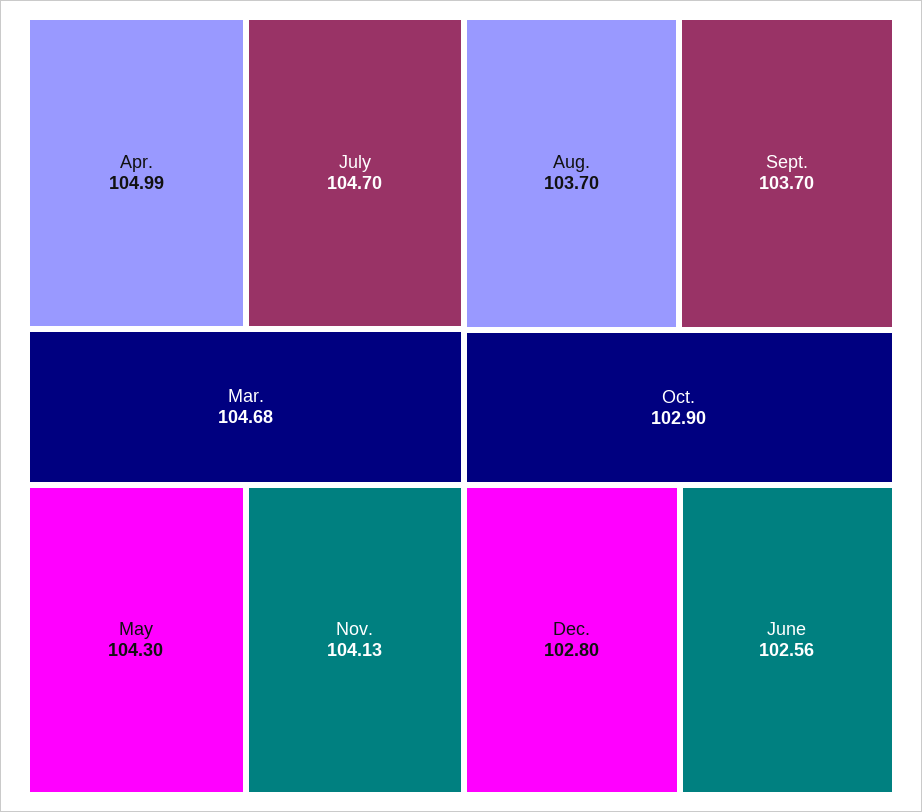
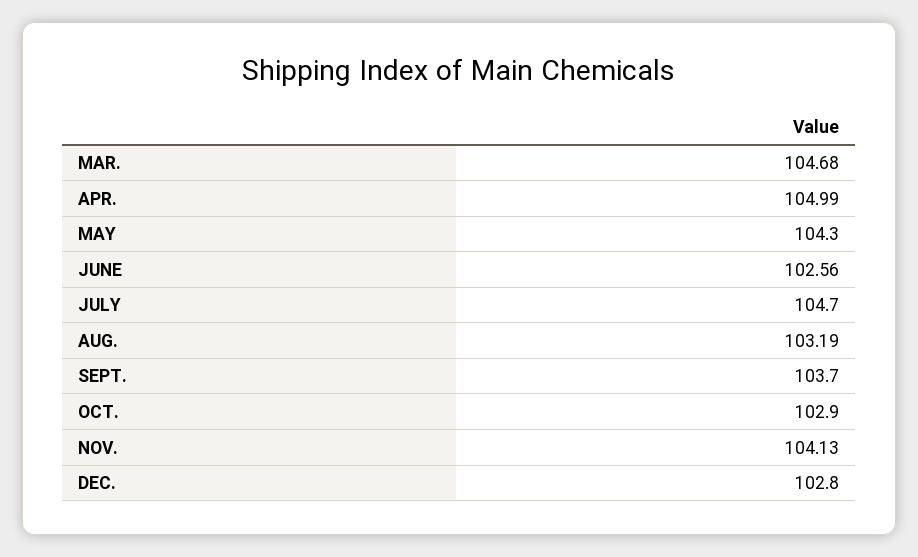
Aug.: 103.7 -> 103.19

